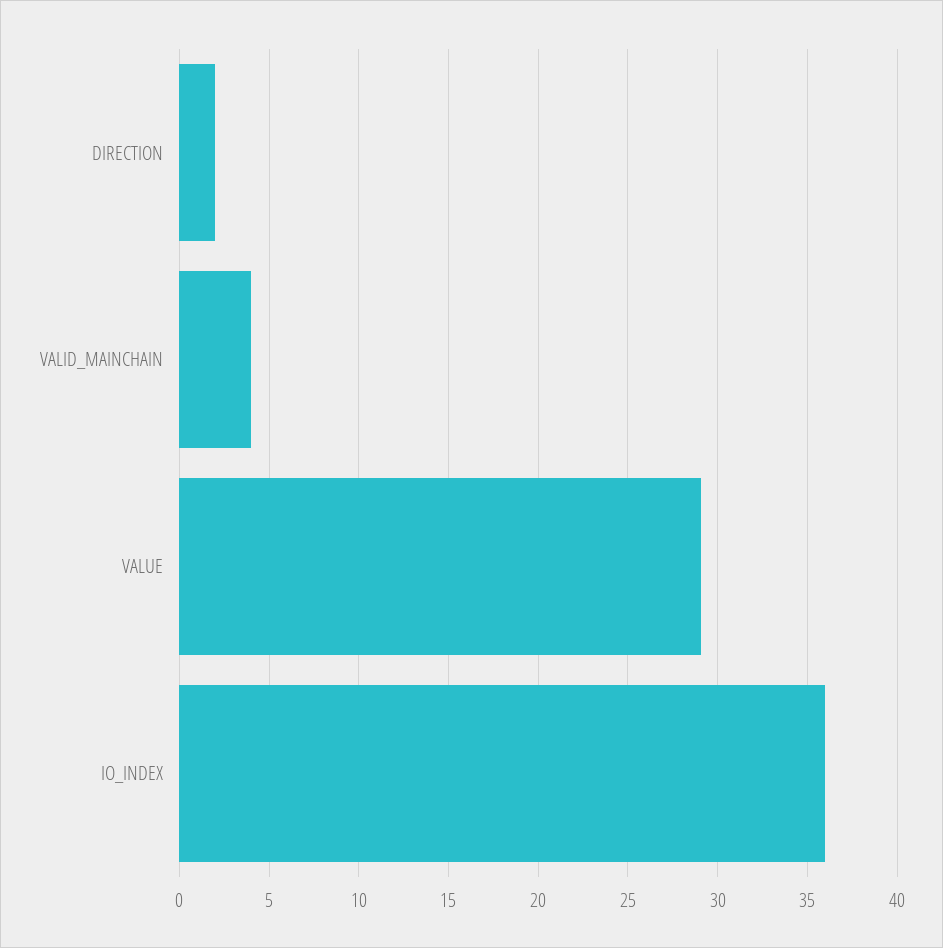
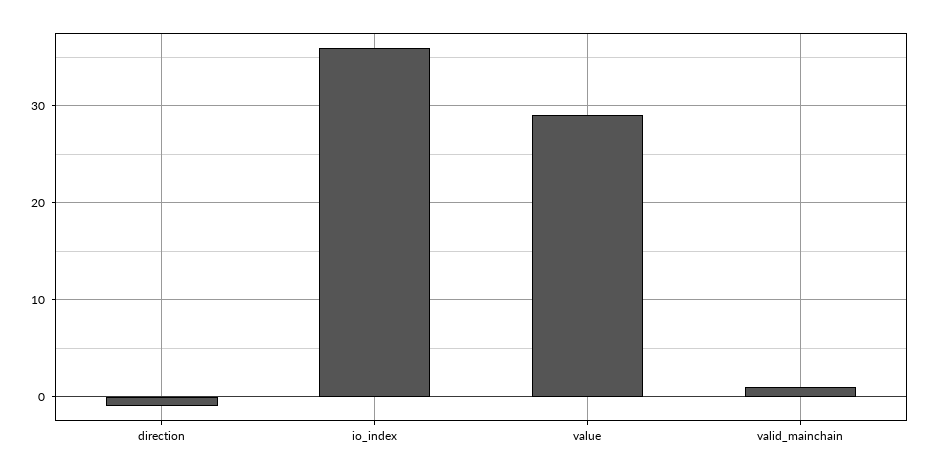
DIRECTION: 2 -> -1
VALID_MAINCHAIN: 4 -> 1

